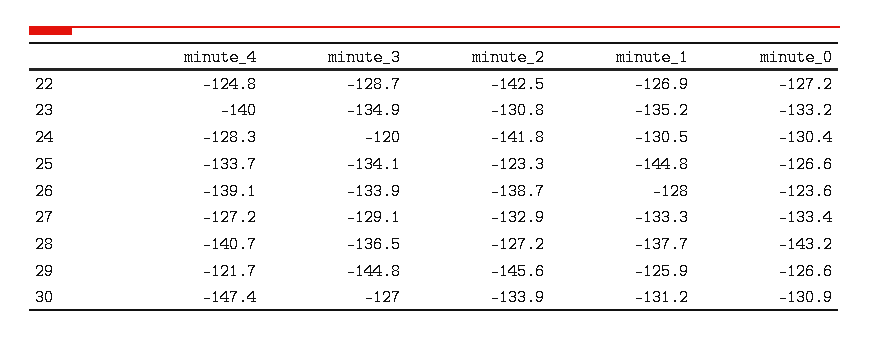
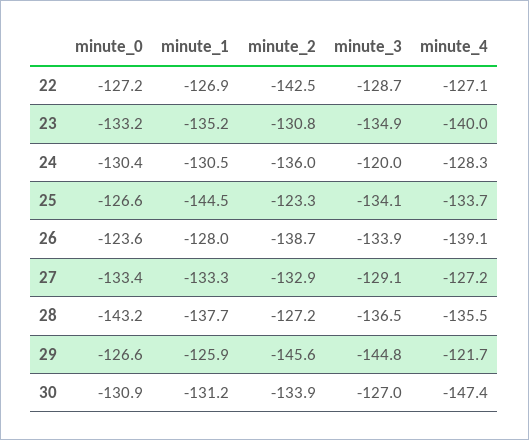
minute_4, 22: -124.8 -> -127.1
minute_2, 24: -141.8 -> -136
minute_1, 25: -144.8 -> -144.5
minute_4, 28: -140.7 -> -135.5

